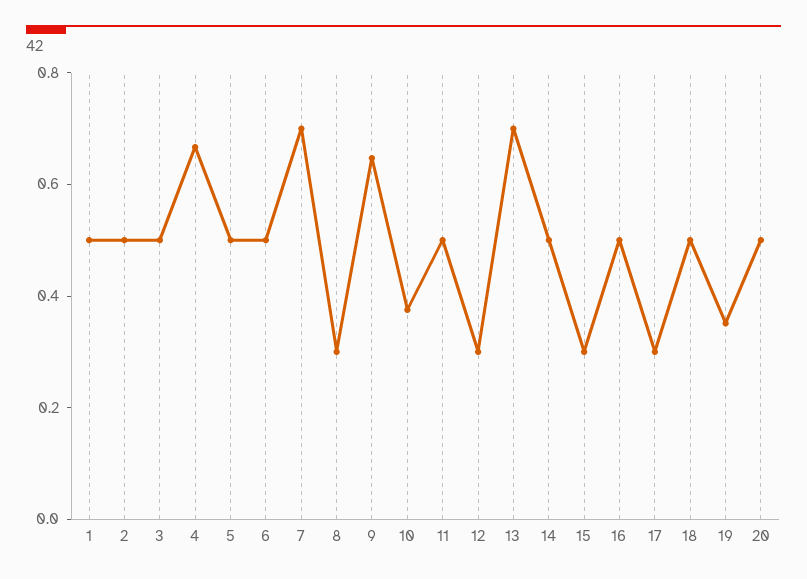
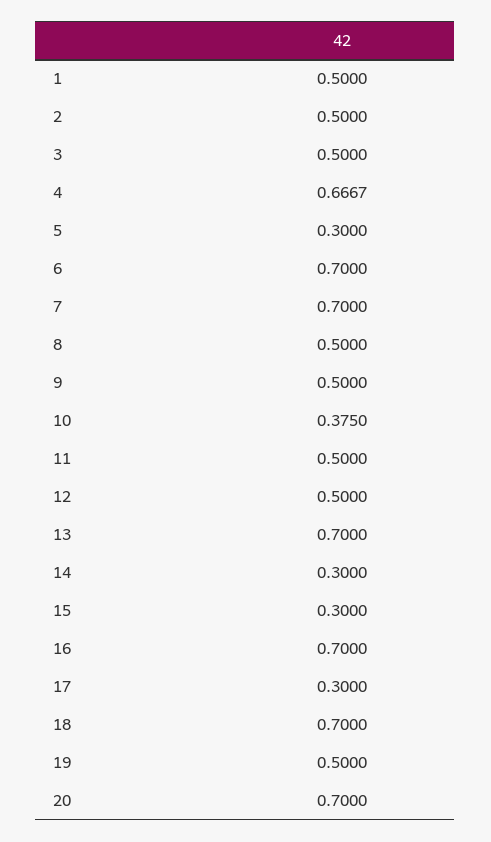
5: 0.5 -> 0.3
6: 0.5 -> 0.7
8: 0.3 -> 0.5
9: 0.65 -> 0.5
12: 0.3 -> 0.5
14: 0.5 -> 0.3
16: 0.5 -> 0.7
18: 0.5 -> 0.7
19: 0.35 -> 0.5
20: 0.5 -> 0.7

